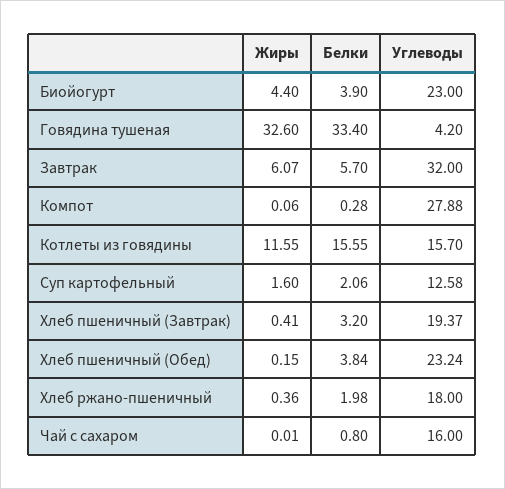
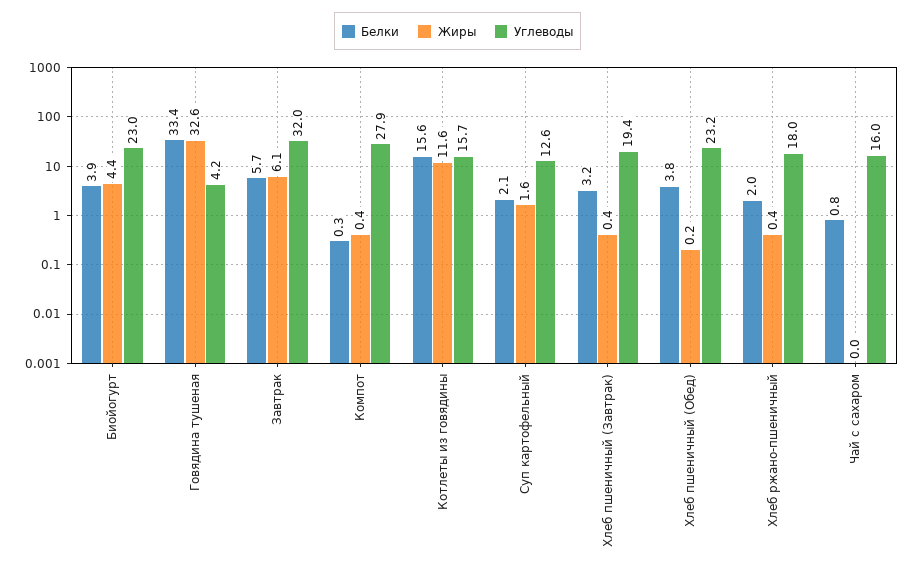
Жиры, Компот: 0.06 -> 0.4

